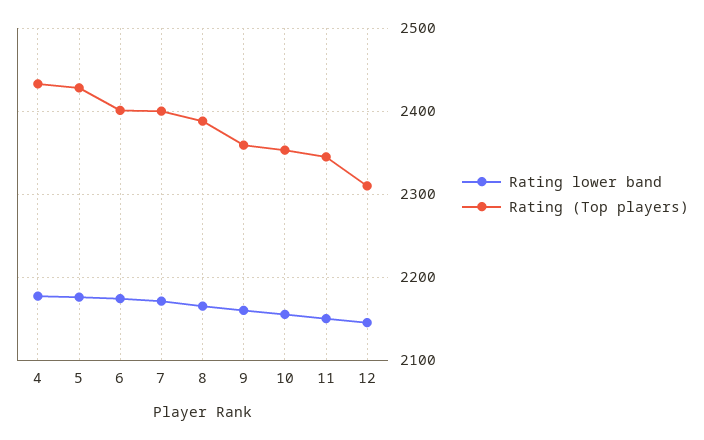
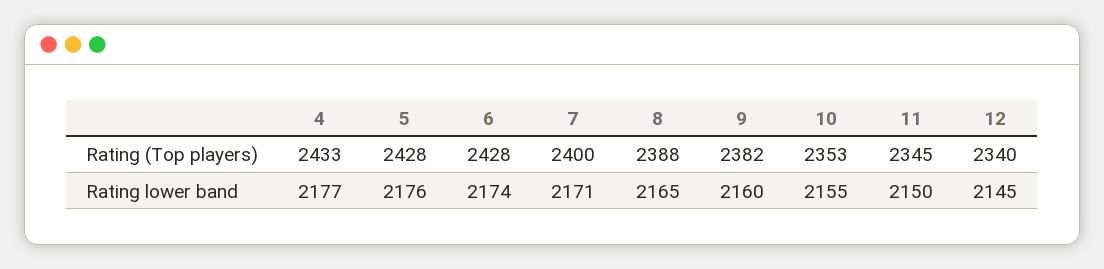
Rating (Top players), 6: 2400 -> 2428
Rating (Top players), 9: 2360 -> 2382
Rating (Top players), 12: 2310 -> 2340

